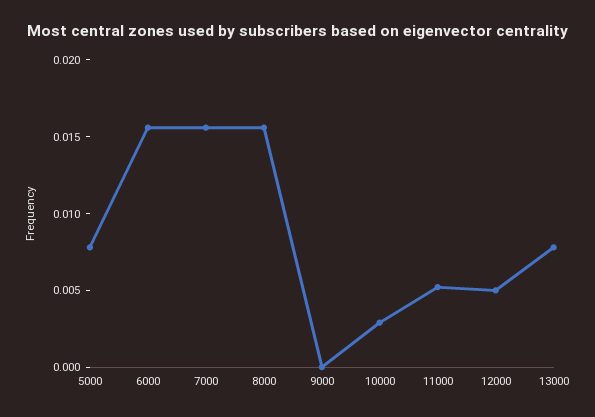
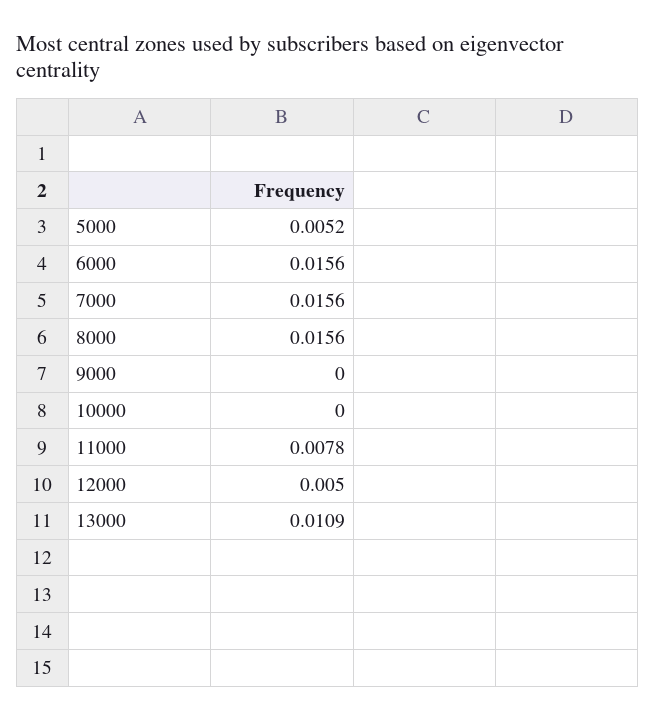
5000: 0.008 -> 0.0052
10000: 0.003 -> 0
11000: 0.005 -> 0.0078
13000: 0.008 -> 0.0109

